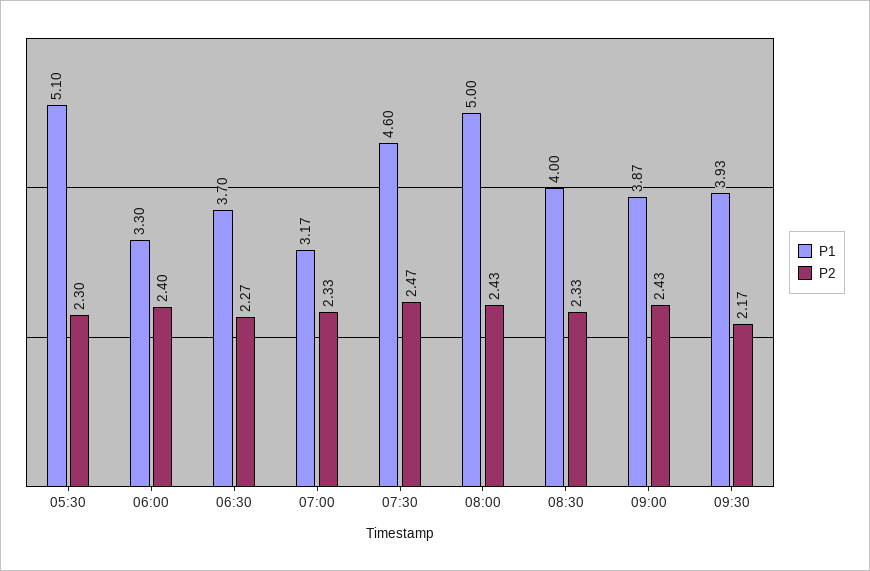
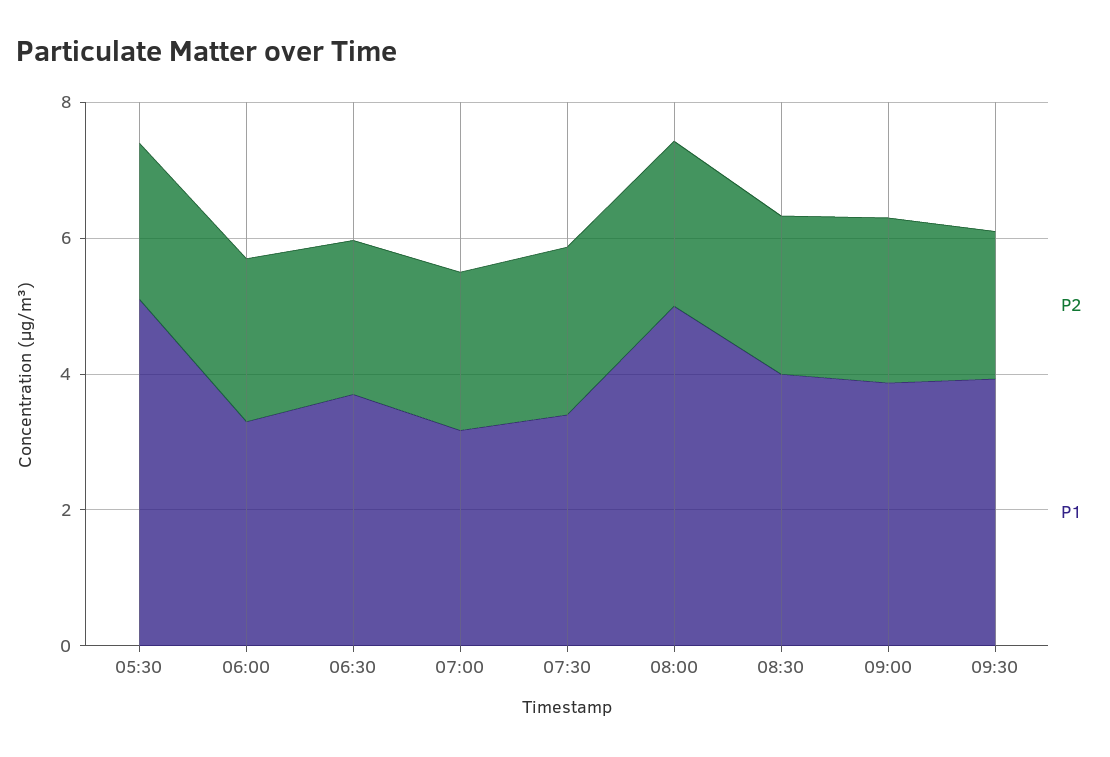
P1, 07:30: 4.6 -> 3.5

